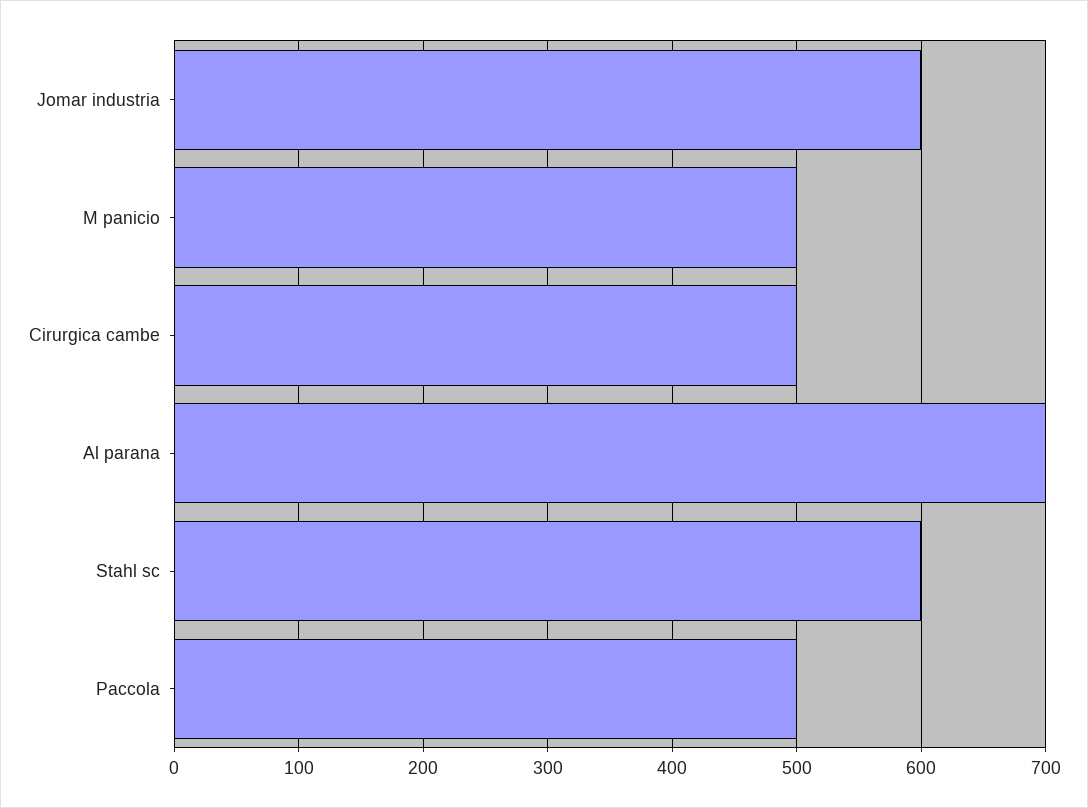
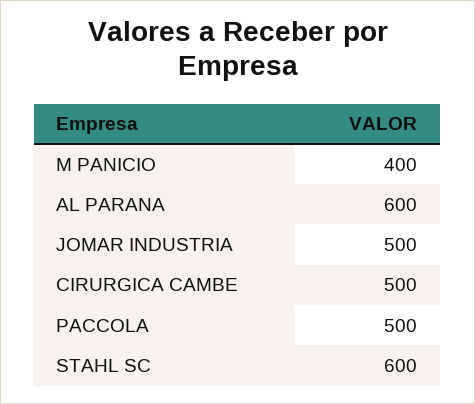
Jomar industria: 600 -> 500
M panicio: 500 -> 400
Al parana: 700 -> 600

